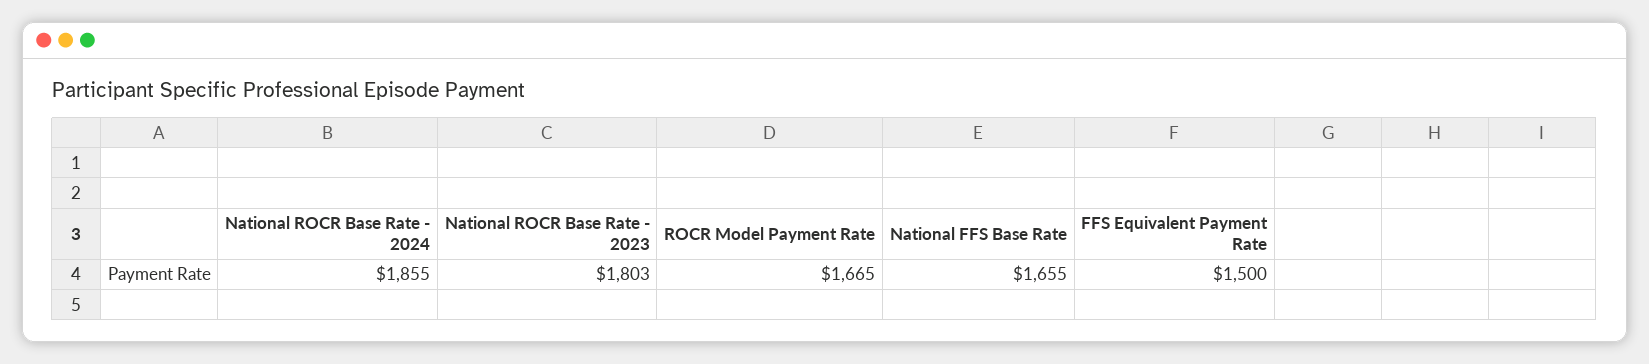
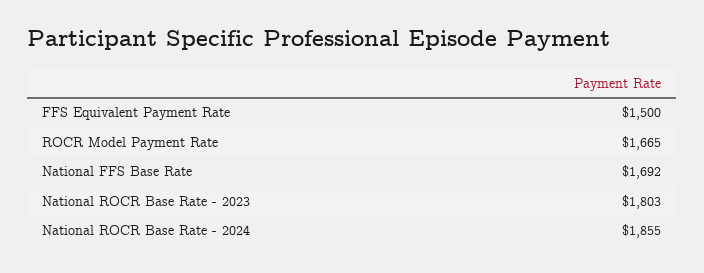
National FFS Base Rate: 1655 -> 1692

